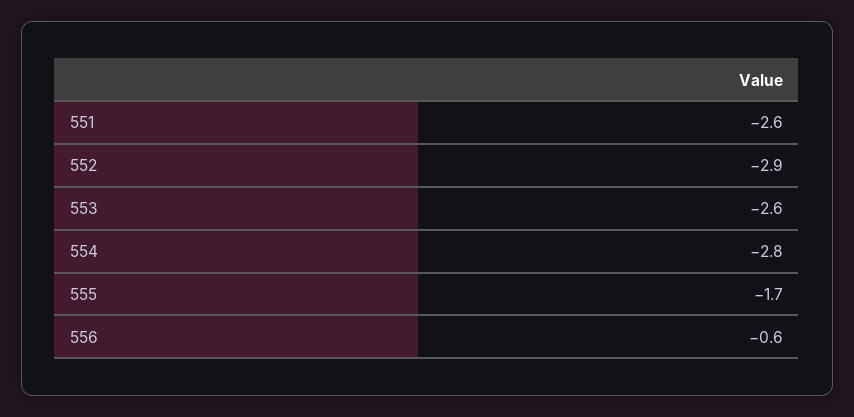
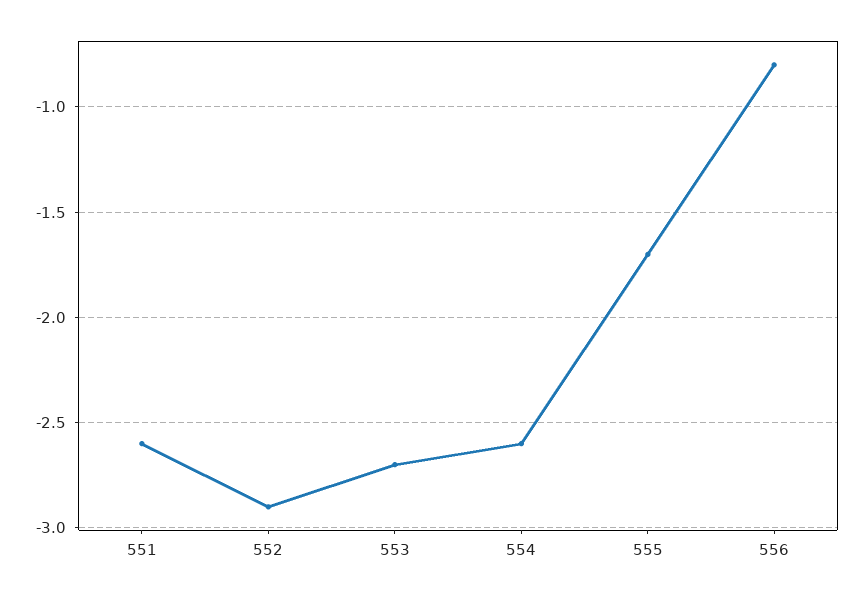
553: -2.6 -> -2.7
554: -2.8 -> -2.6
556: -0.6 -> -0.8

